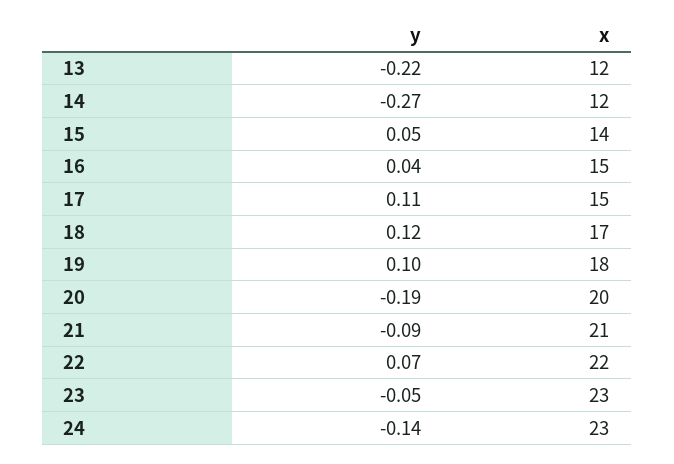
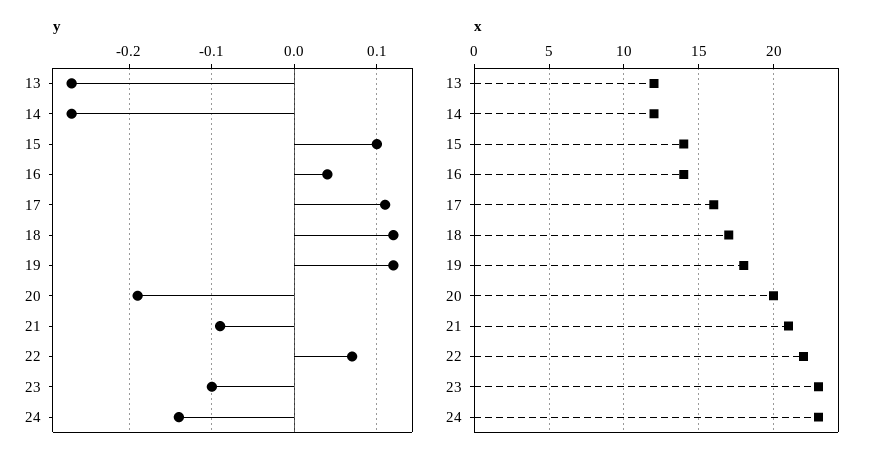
y, 13: -0.22 -> -0.27
y, 15: 0.05 -> 0.1
x, 16: 15 -> 14
x, 17: 15 -> 16
y, 19: 0.1 -> 0.12
y, 23: -0.05 -> -0.1

